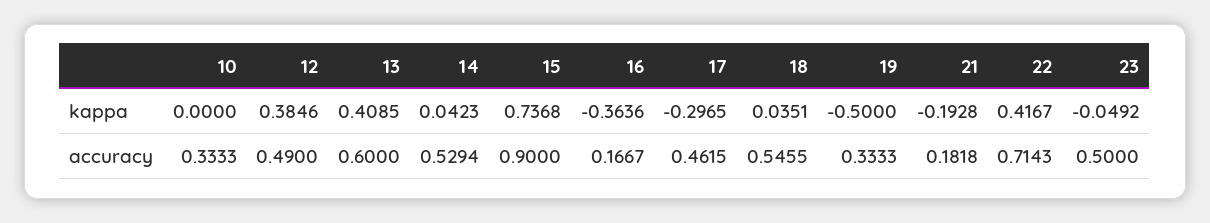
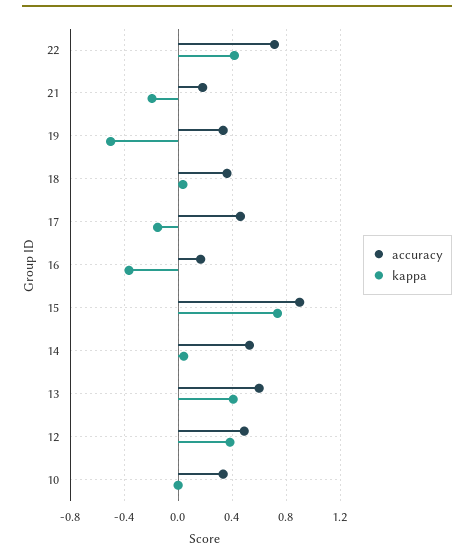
kappa, 17: -0.2965 -> -0.15
kappa, 23: -0.0492 -> none
accuracy, 18: 0.5455 -> 0.35
accuracy, 23: 0.5 -> none

